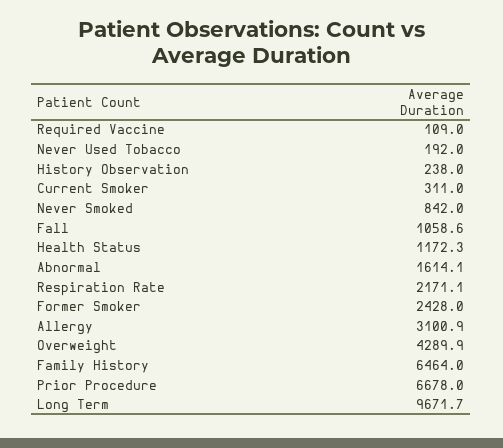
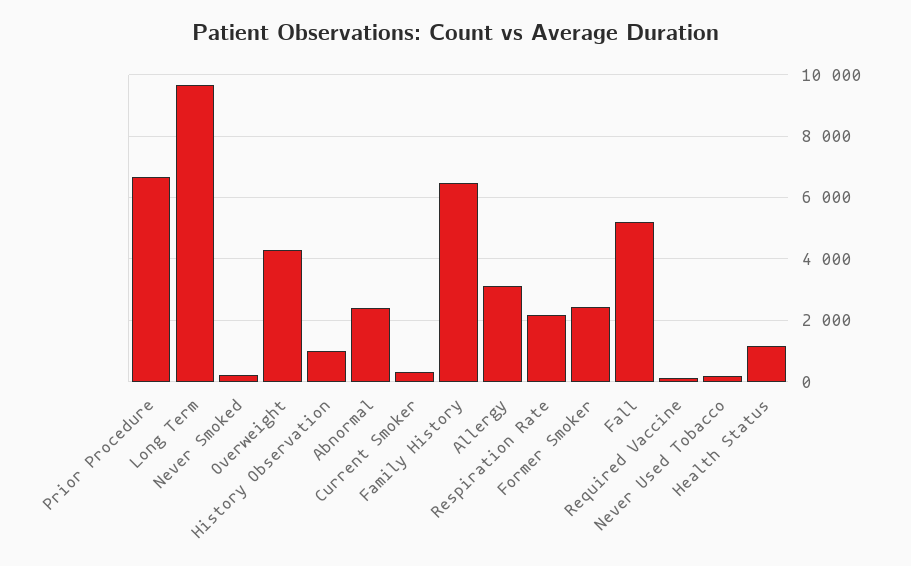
History Observation: 238 -> 1000
Never Smoked: 842 -> 200
Fall: 1058.6 -> 5200
Abnormal: 1614.1 -> 2400

